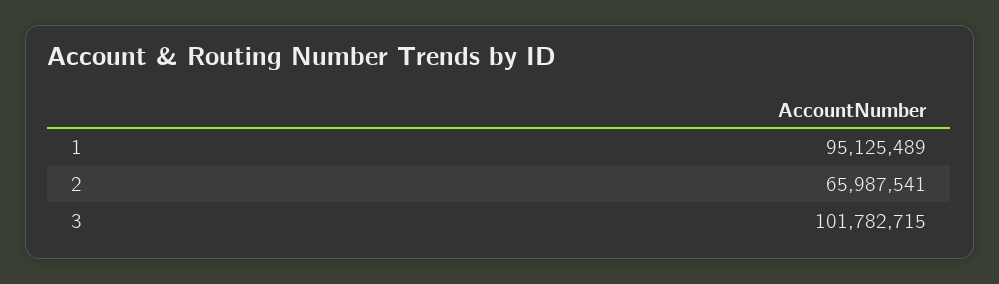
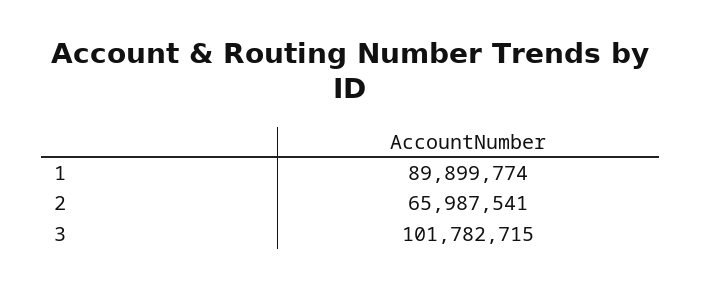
1: 95125489 -> 89899774

